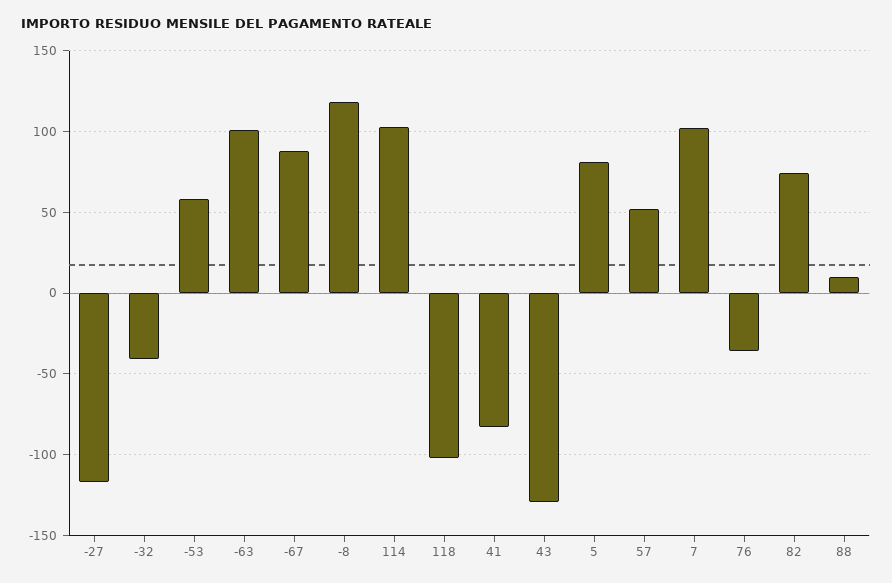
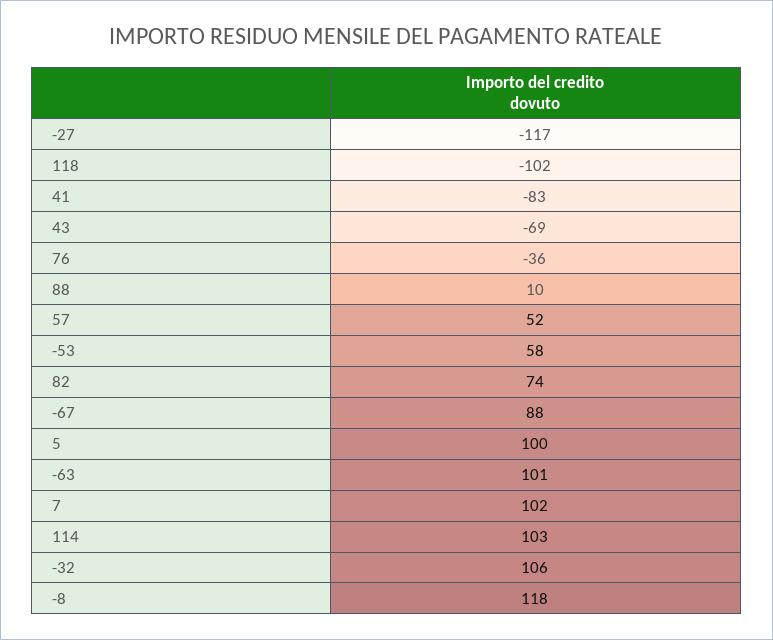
-32: -40 -> 106
43: -130 -> -69
5: 80 -> 100

